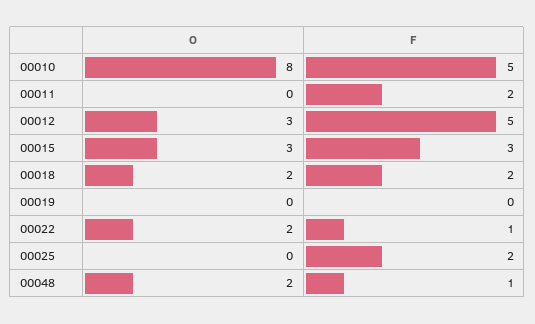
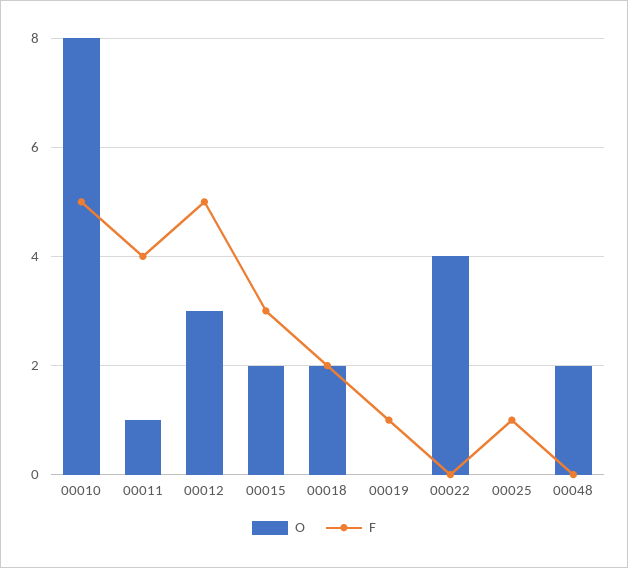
O, 00011: 0 -> 1
F, 00011: 2 -> 4
O, 00015: 3 -> 2
F, 00019: 0 -> 1
O, 00022: 2 -> 4
F, 00022: 1 -> 0
F, 00025: 2 -> 1
F, 00048: 1 -> 0

